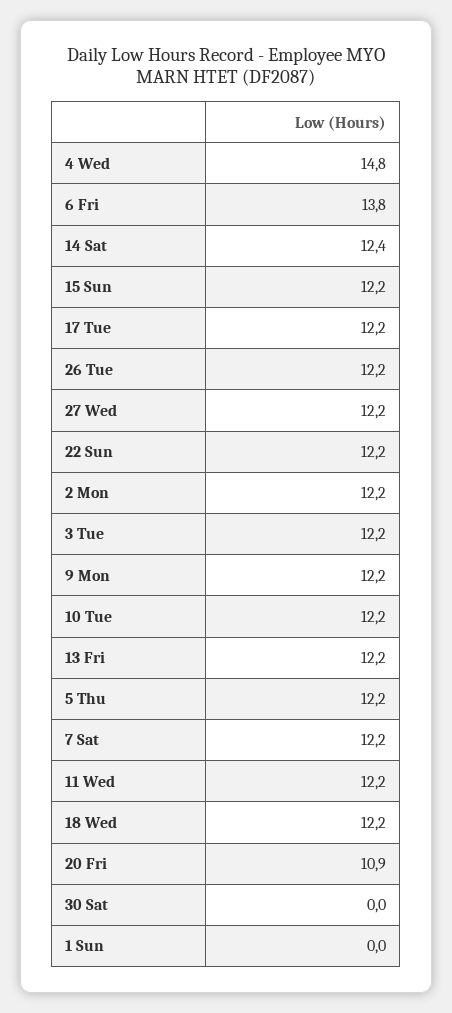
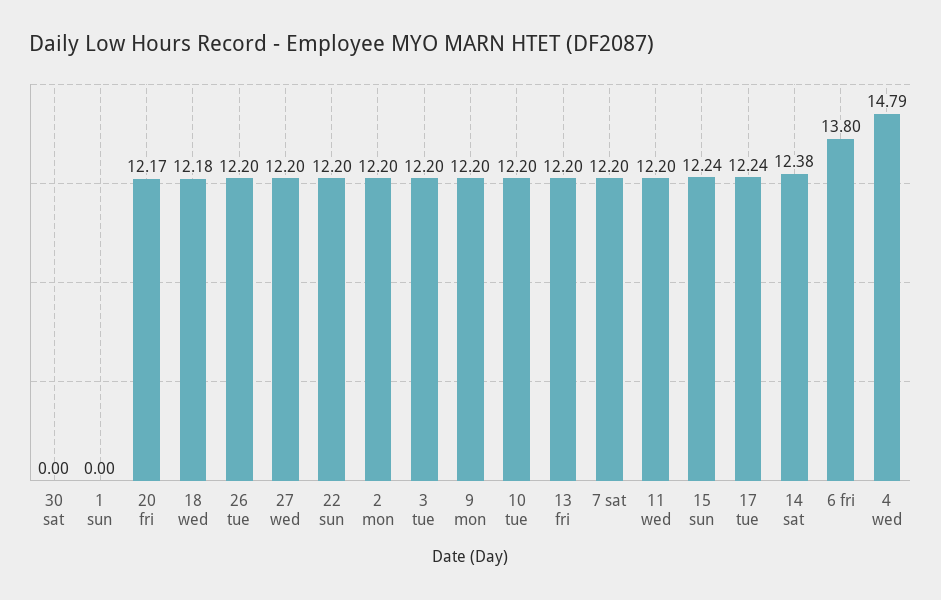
5 Thu: 12.2 -> none
20 Fri: 10.9 -> 12.17

